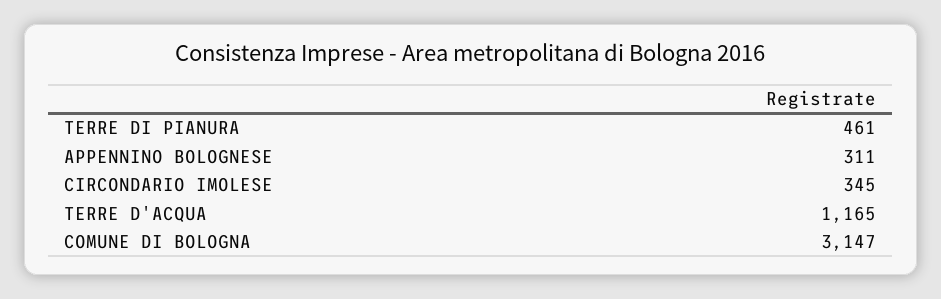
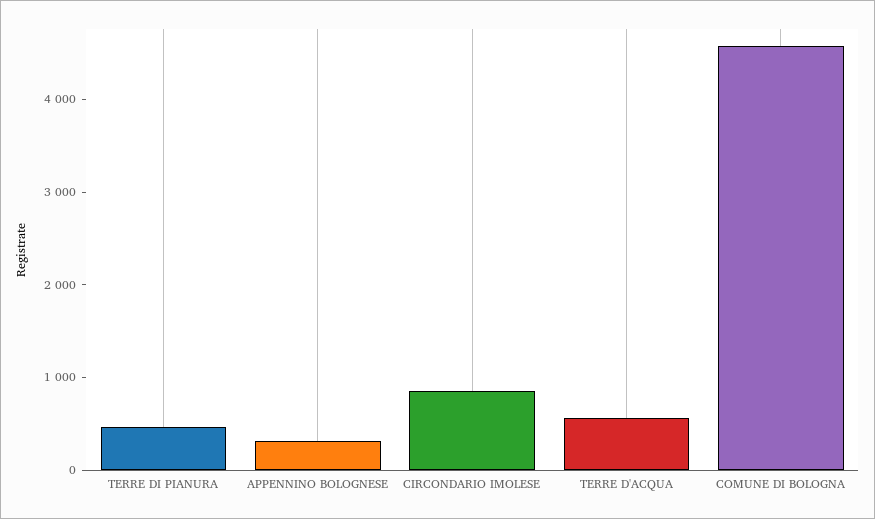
CIRCONDARIO IMOLESE: 345 -> 800
TERRE D'ACQUA: 1165 -> 600
COMUNE DI BOLOGNA: 3147 -> 4600

